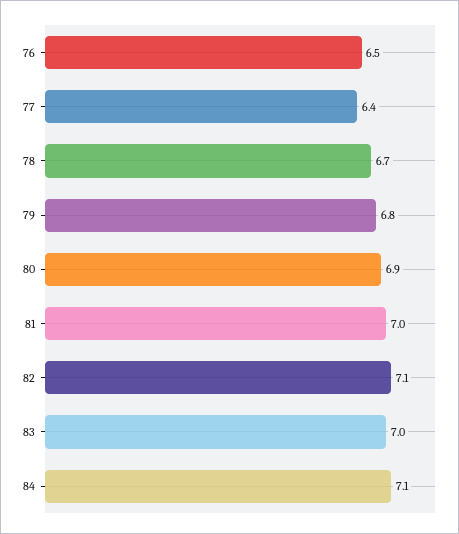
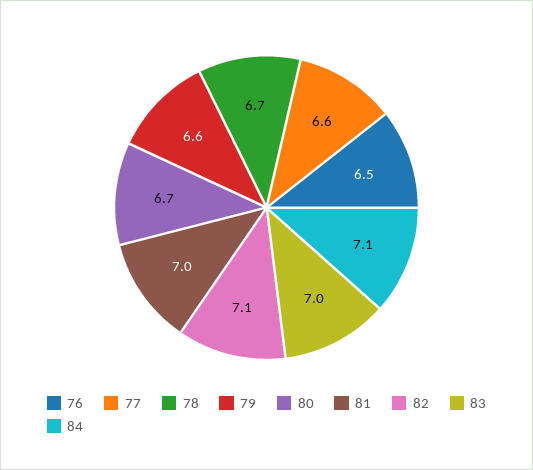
77: 6.4 -> 6.6
79: 6.8 -> 6.6
80: 6.9 -> 6.7

